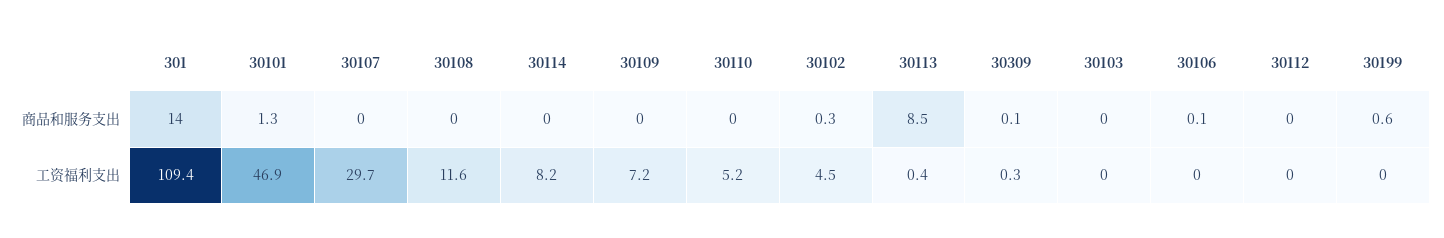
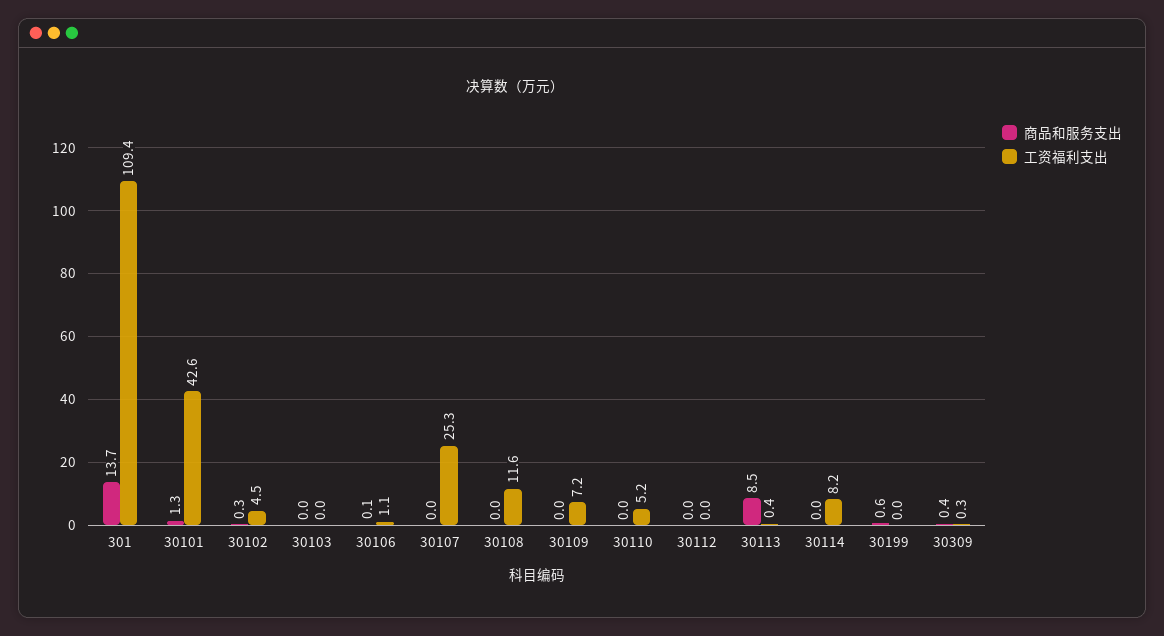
商品和服务支出, 301: 14 -> 13.7
商品和服务支出, 30309: 0.1 -> 0.4
工资福利支出, 30101: 46.9 -> 42.6
工资福利支出, 30107: 29.7 -> 25.3
工资福利支出, 30106: 0 -> 1.1

